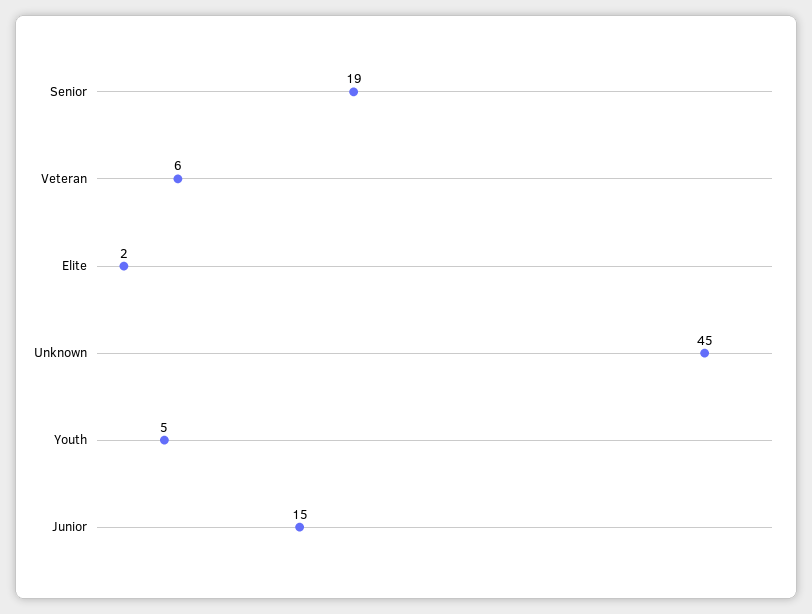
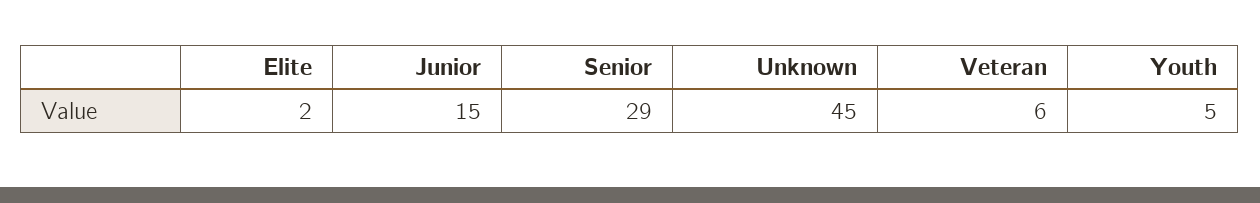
Senior: 19 -> 29

